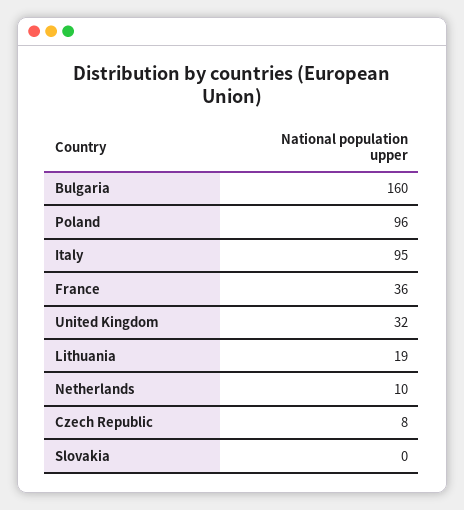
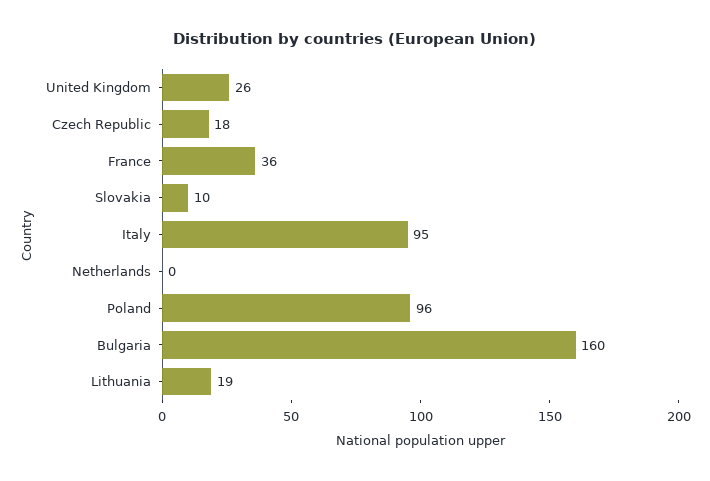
United Kingdom: 32 -> 26
Netherlands: 10 -> 0
Czech Republic: 8 -> 18
Slovakia: 0 -> 10

